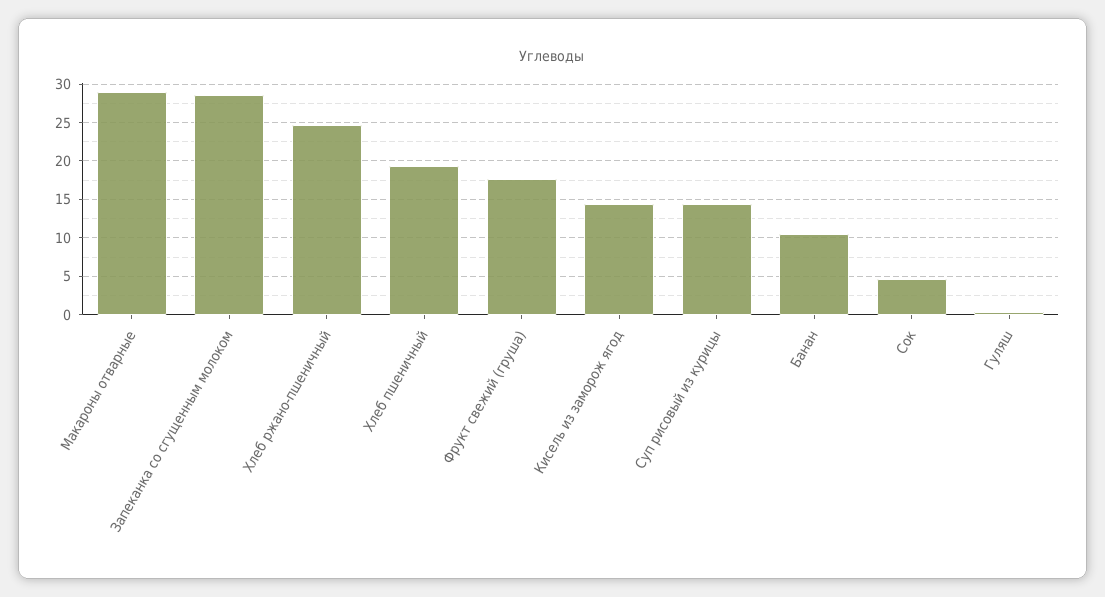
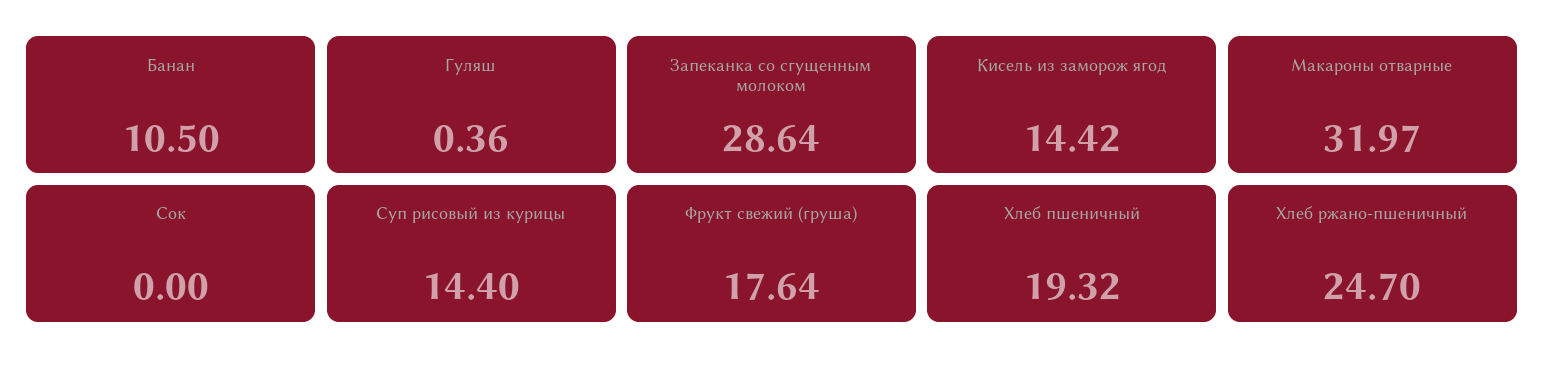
Макароны отварные: 29 -> 31.97
Сок: 5 -> 0

